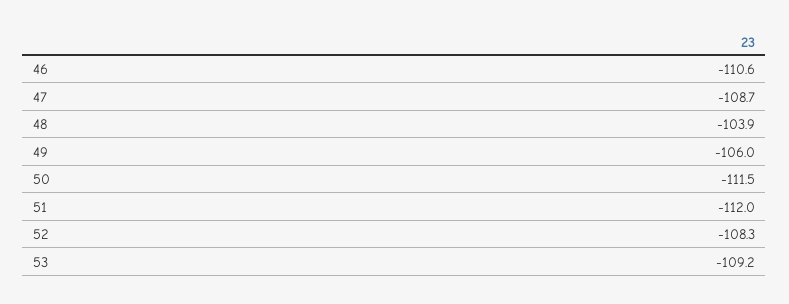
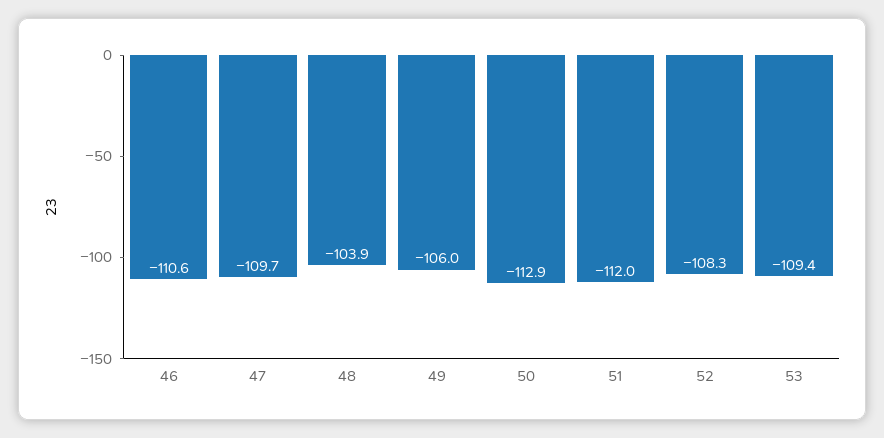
47: -108.7 -> -109.7
50: -111.5 -> -112.9
53: -109.2 -> -109.4

